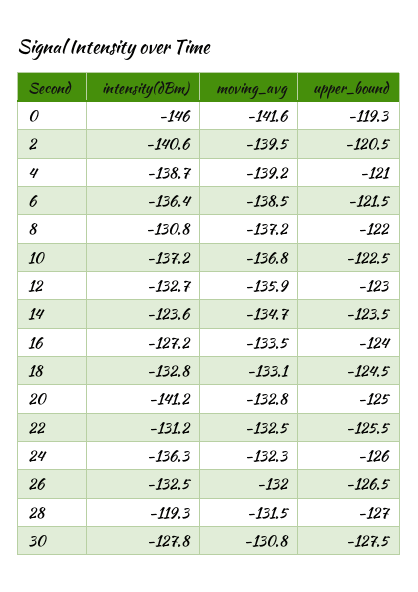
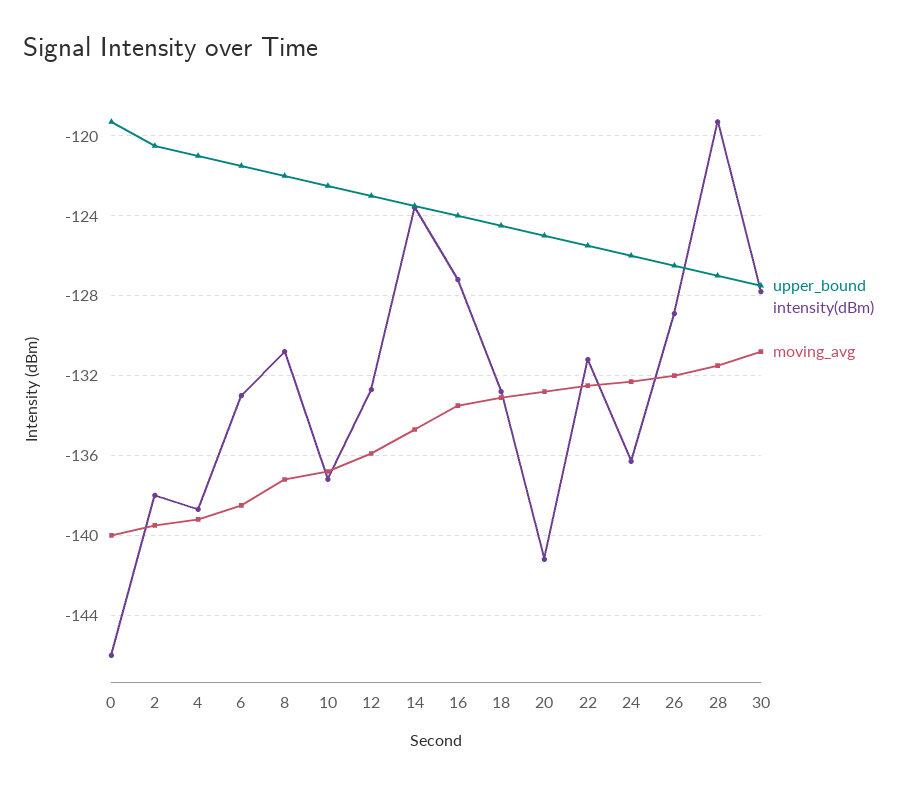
moving_avg, 0: -141.6 -> -140
intensity(dBm), 2: -140.6 -> -138
intensity(dBm), 6: -136.4 -> -133
intensity(dBm), 26: -132.5 -> -129

